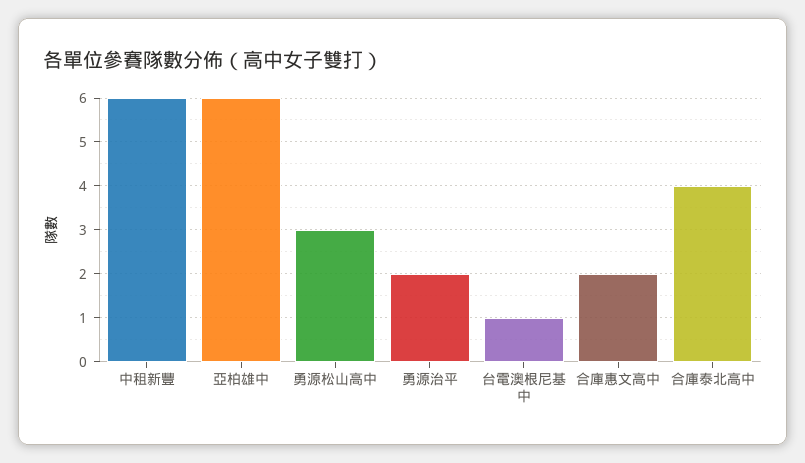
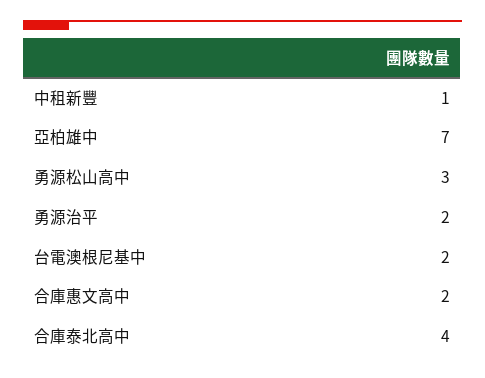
中租新豐: 6 -> 1
亞柏雄中: 6 -> 7
台電澳根尼基中: 1 -> 2

